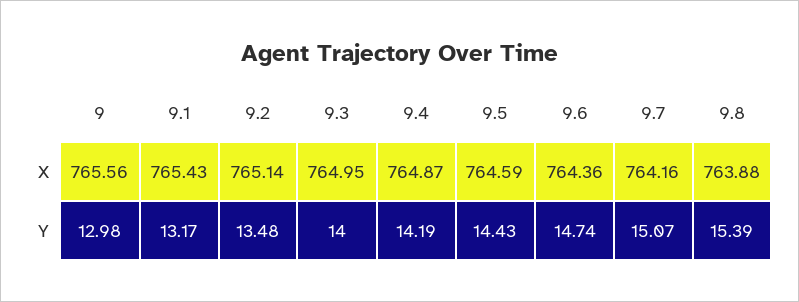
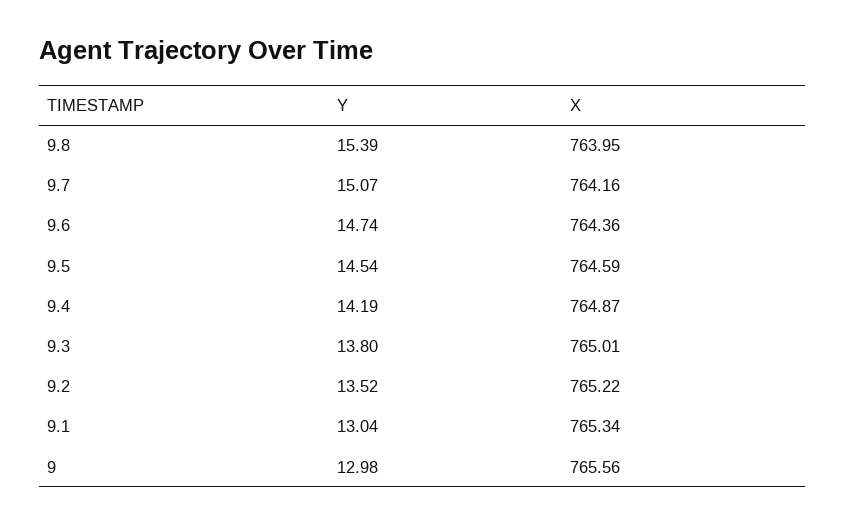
9.1, X: 765.43 -> 765.34
9.2, X: 765.14 -> 765.22
9.3, X: 764.95 -> 765.01
9.8, X: 763.88 -> 763.95
9.1, Y: 13.17 -> 13.04
9.2, Y: 13.48 -> 13.52
9.3, Y: 14 -> 13.8
9.5, Y: 14.43 -> 14.54

